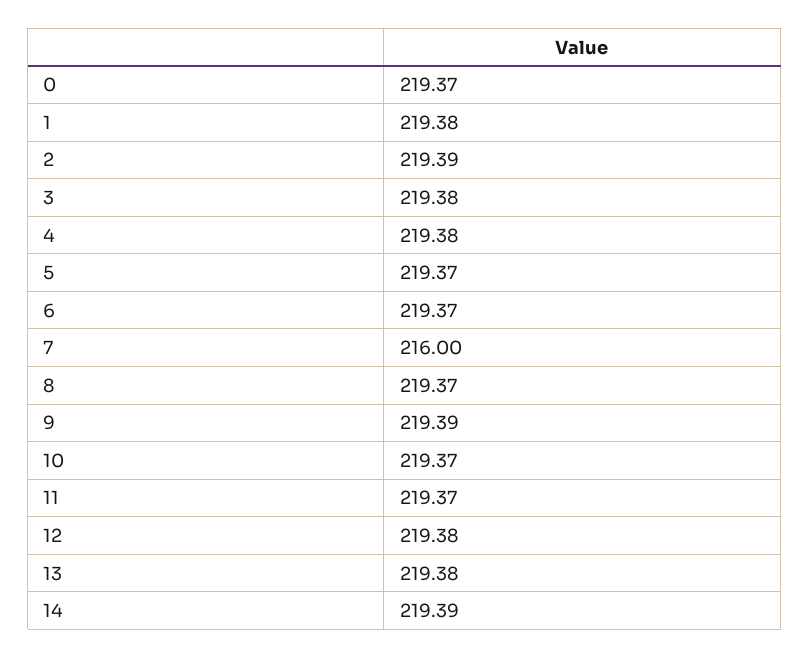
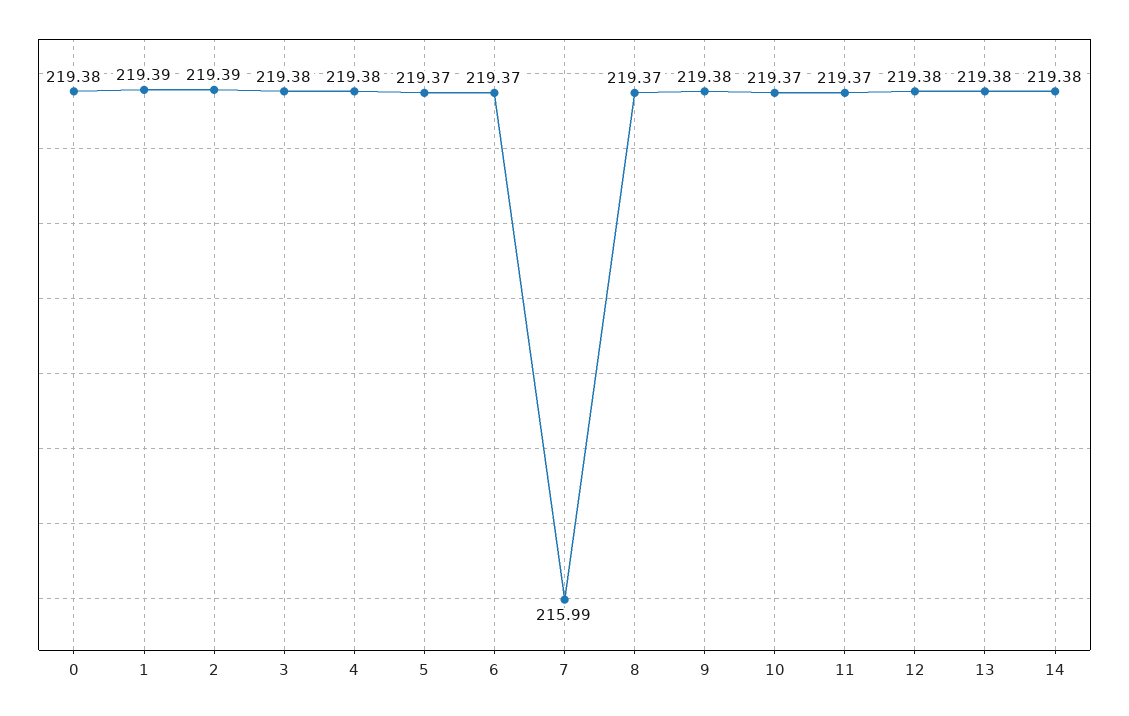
0: 219.37 -> 219.38
1: 219.38 -> 219.39
7: 216 -> 215.99
9: 219.39 -> 219.38
14: 219.39 -> 219.38

